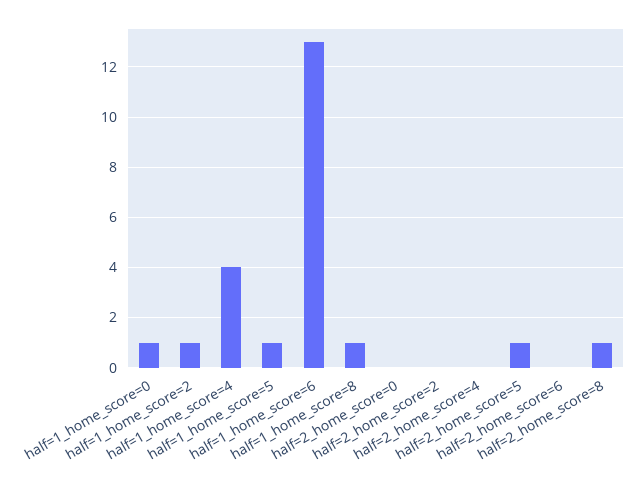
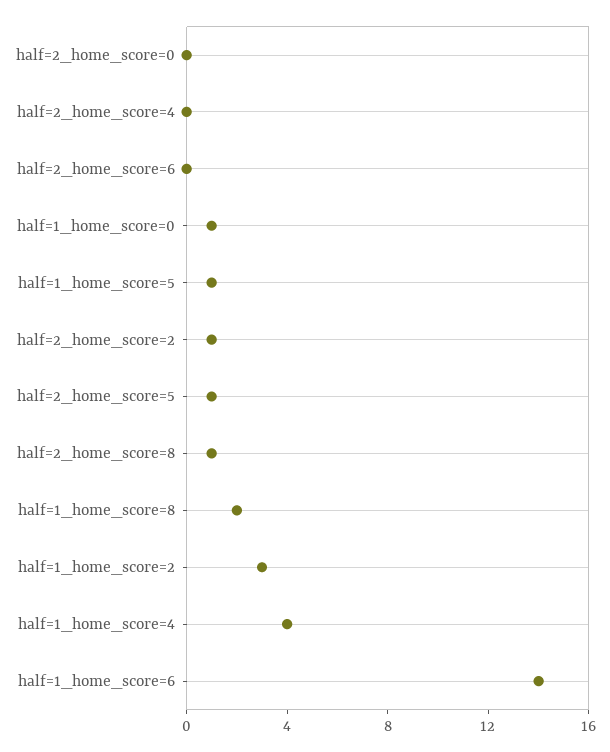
half=1_home_score=2: 1 -> 3
half=1_home_score=6: 13 -> 14
half=1_home_score=8: 1 -> 2
half=2_home_score=2: 0 -> 1

